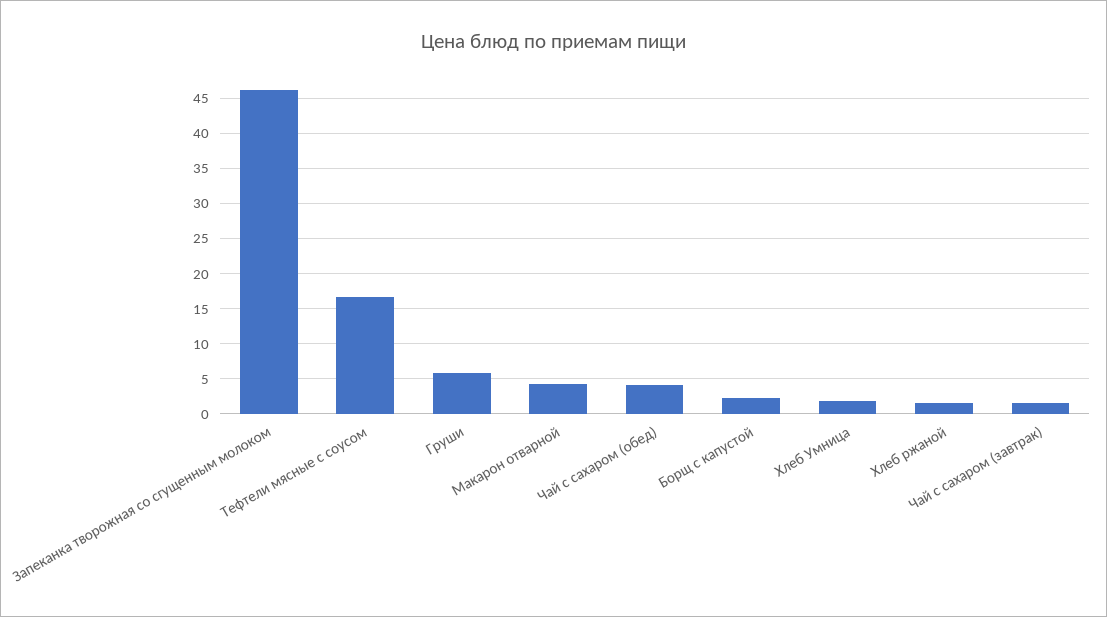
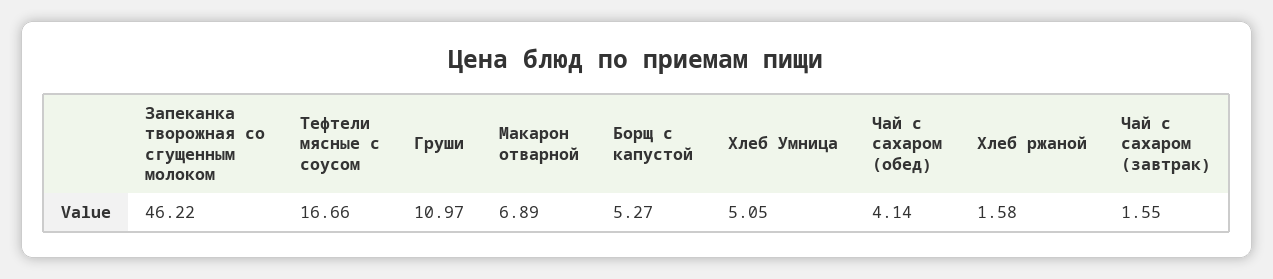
Груши: 6 -> 10.97
Макарон отварной: 4 -> 6.89
Борщ с капустой: 2 -> 5.27
Хлеб Умница: 2 -> 5.05

